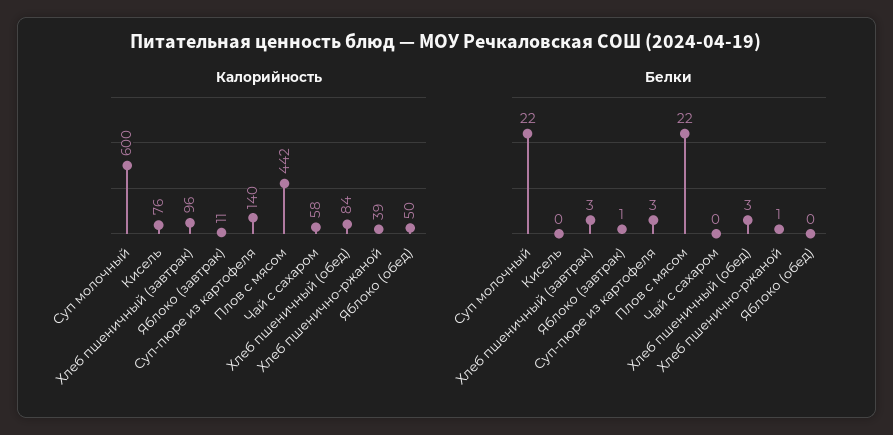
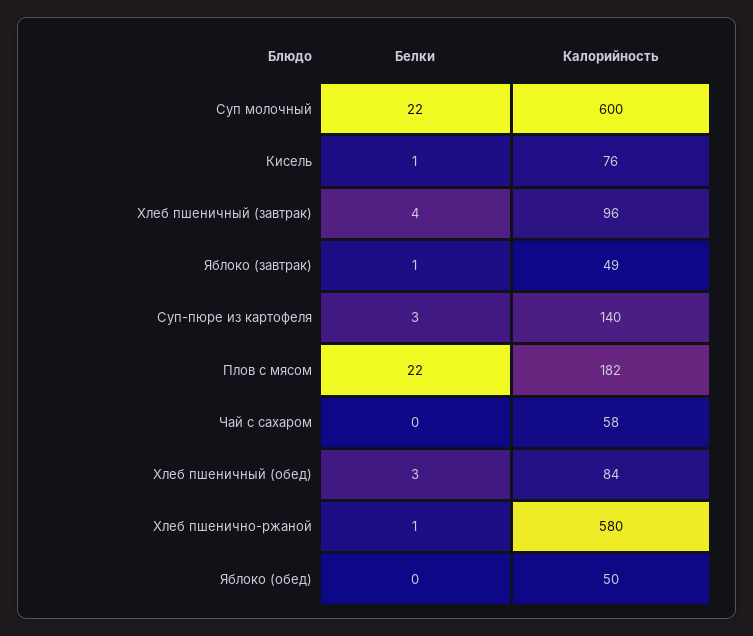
Калорийность, Яблоко (завтрак): 11 -> 49
Калорийность, Плов с мясом: 442 -> 182
Калорийность, Хлеб пшенично-ржаной: 39 -> 580
Белки, Кисель: 0 -> 1
Белки, Хлеб пшеничный (завтрак): 3 -> 4

